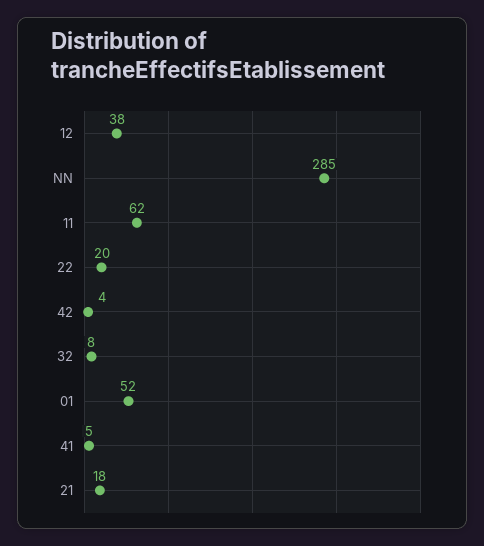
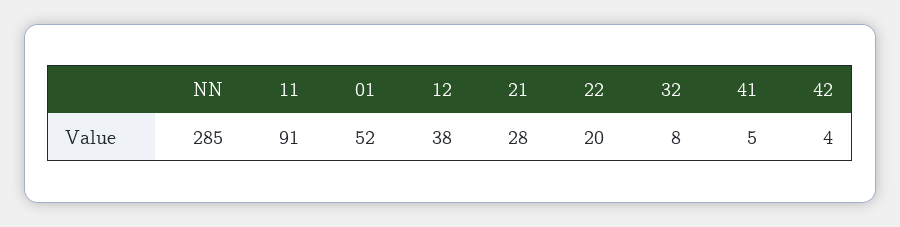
11: 62 -> 91
21: 18 -> 28

